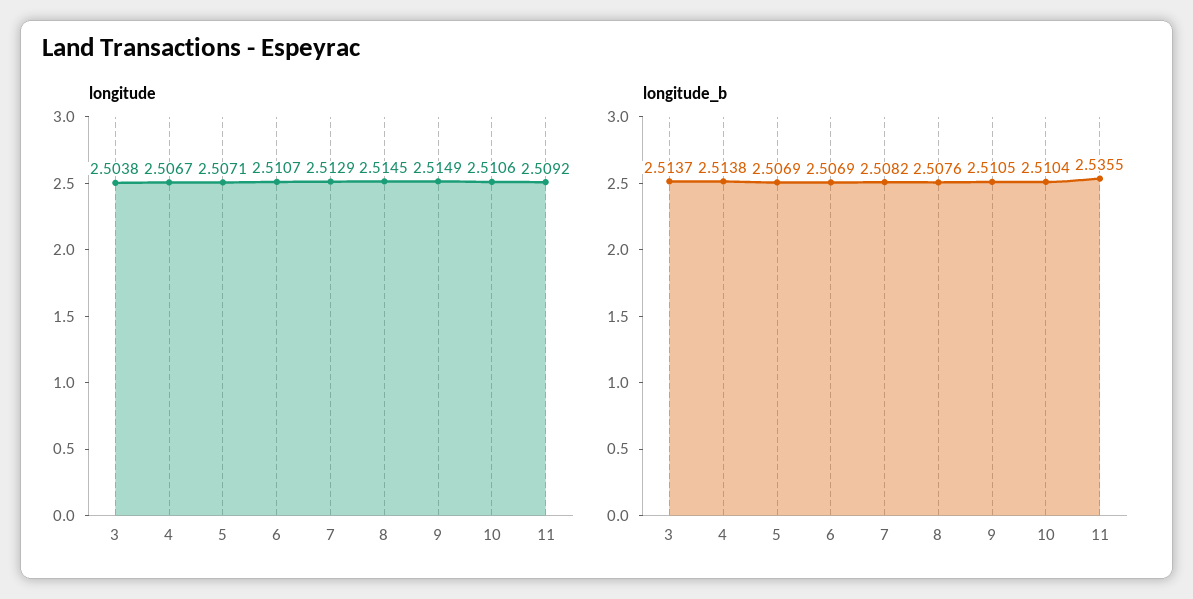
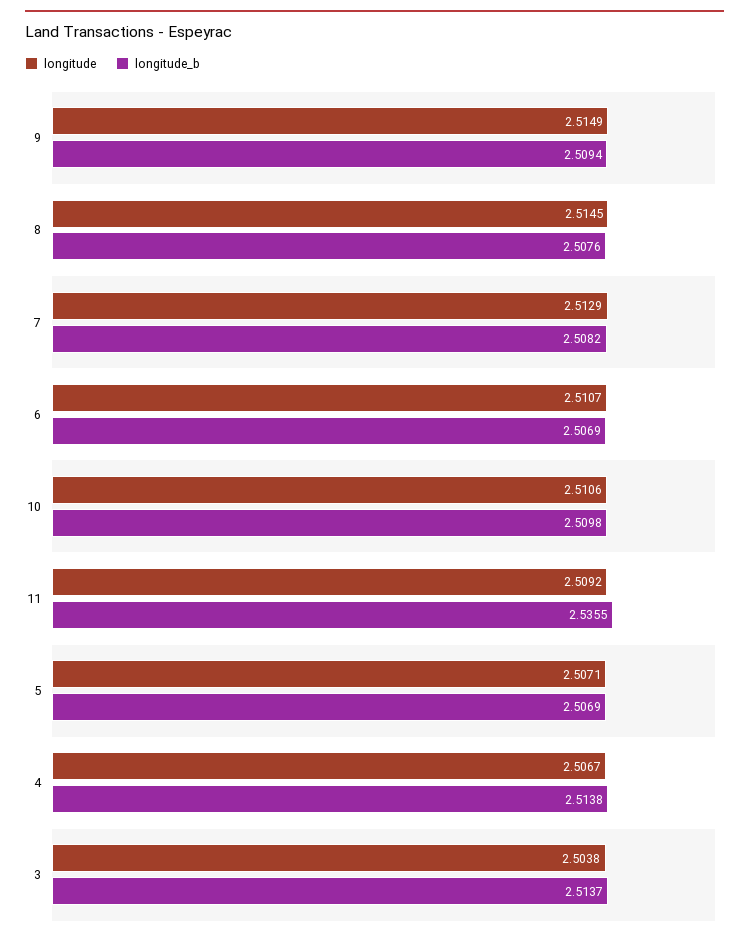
longitude_b, 9: 2.5105 -> 2.5094
longitude_b, 10: 2.5104 -> 2.5098

